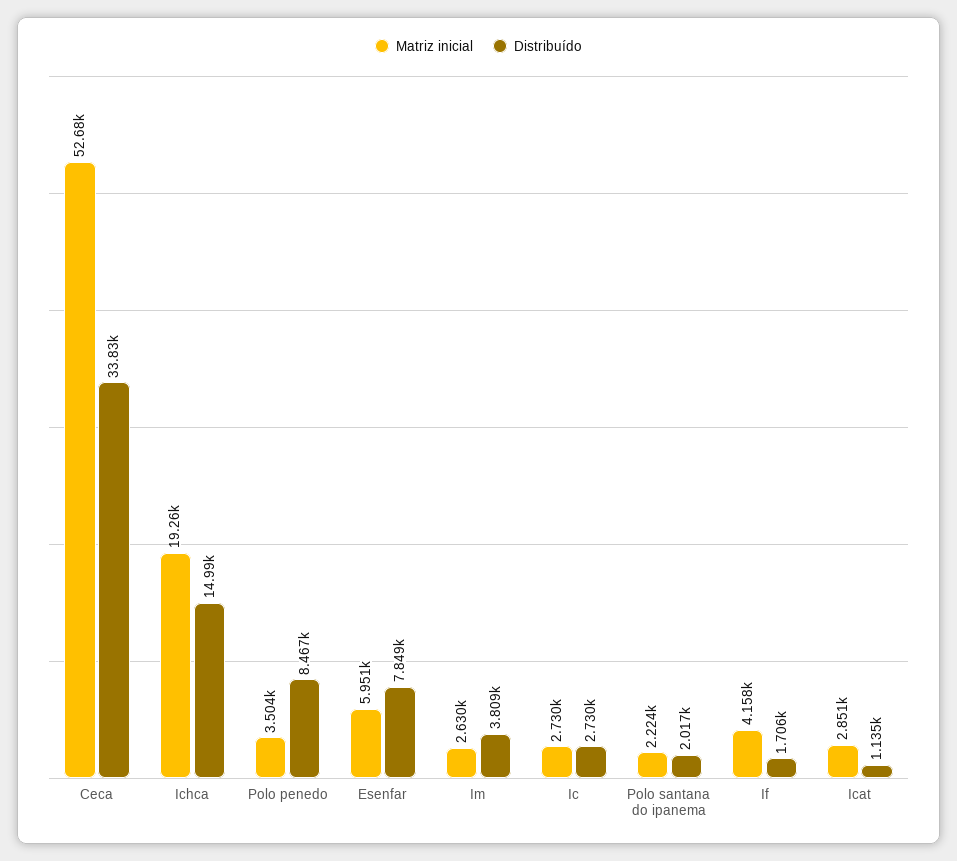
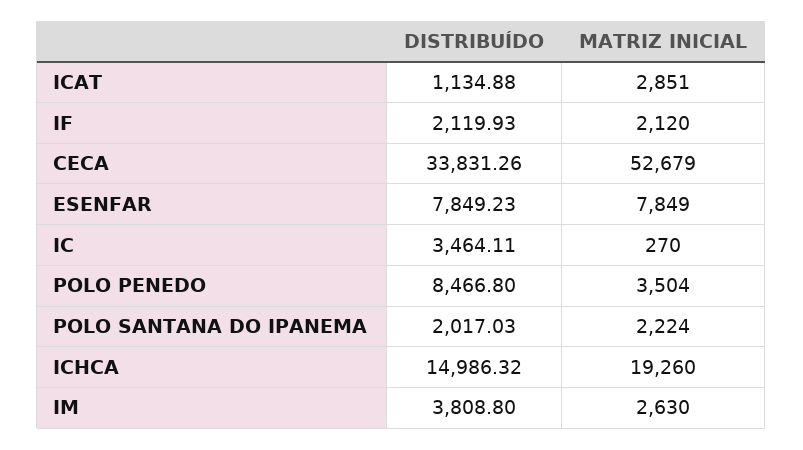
Matriz inicial, Esenfar: 5951 -> 7849
Matriz inicial, Ic: 2730 -> 270
Distribuído, Ic: 2730 -> 3464.11
Matriz inicial, If: 4158 -> 2120
Distribuído, If: 1706 -> 2119.93

